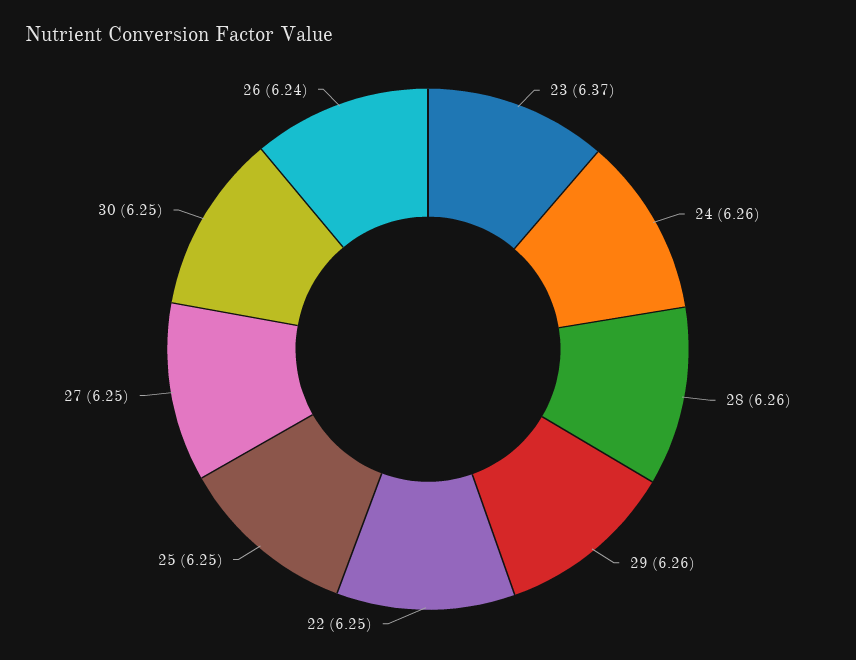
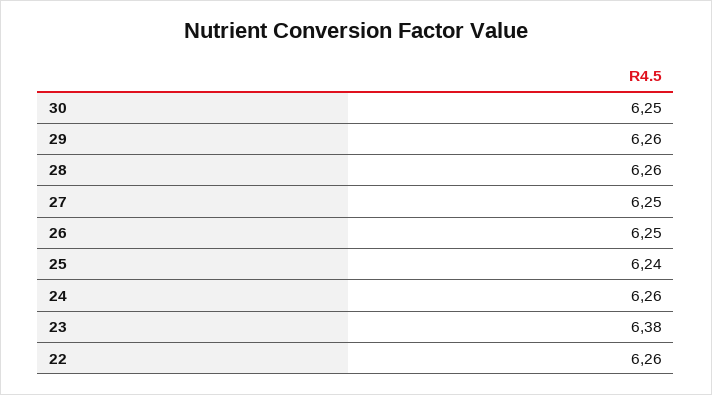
23: 6.37 -> 6.38
22: 6.25 -> 6.26
25: 6.25 -> 6.24
26: 6.24 -> 6.25

